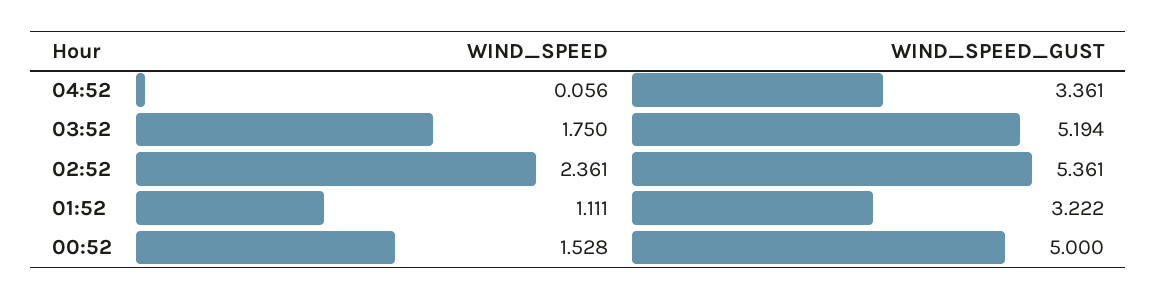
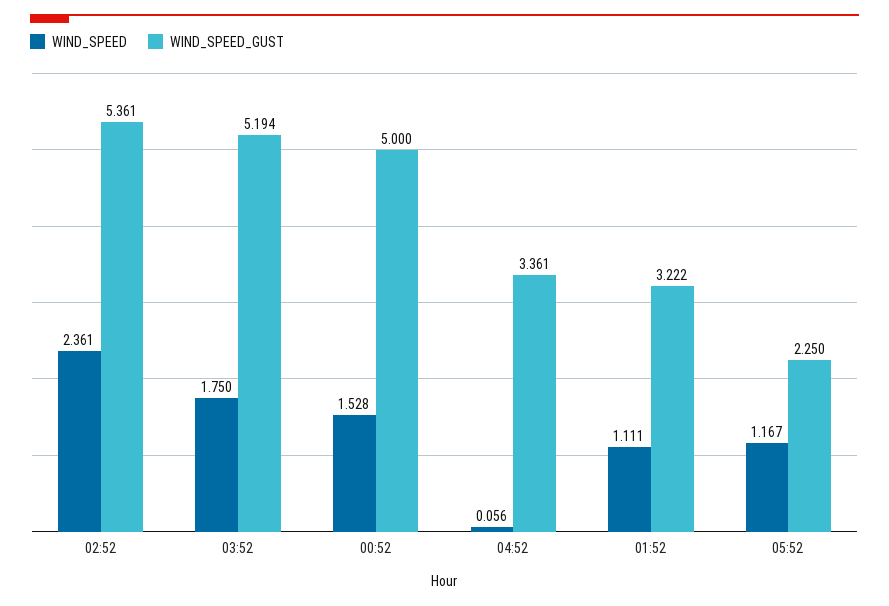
WIND_SPEED, 05:52: none -> 1.167
WIND_SPEED_GUST, 05:52: none -> 2.25

